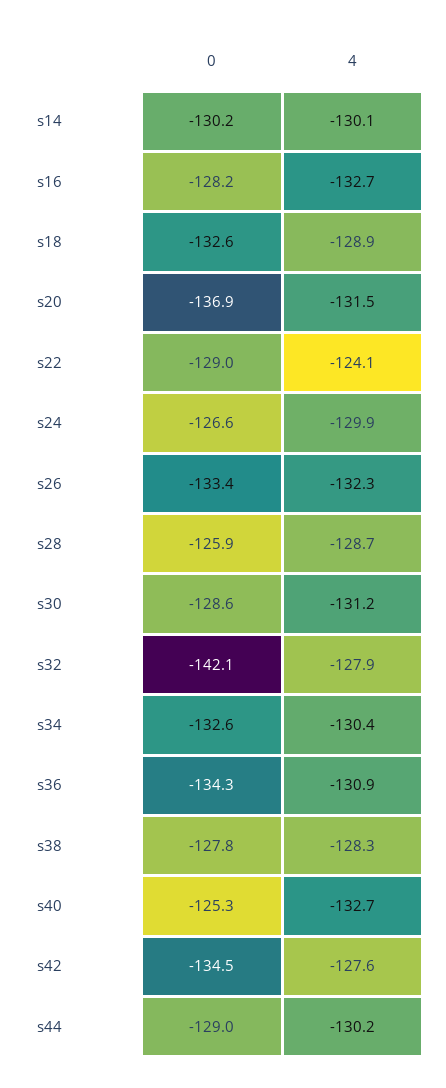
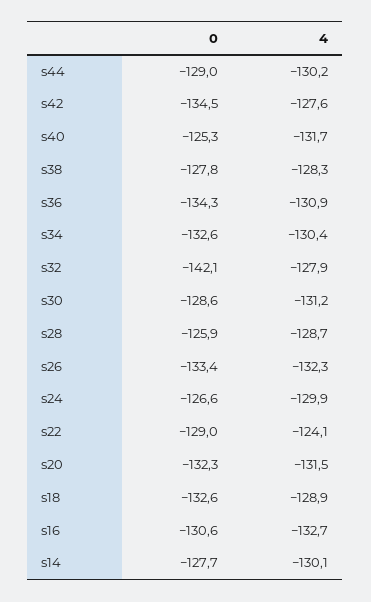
0, s14: -130.2 -> -127.7
0, s16: -128.2 -> -130.6
0, s20: -136.9 -> -132.3
4, s40: -132.7 -> -131.7

